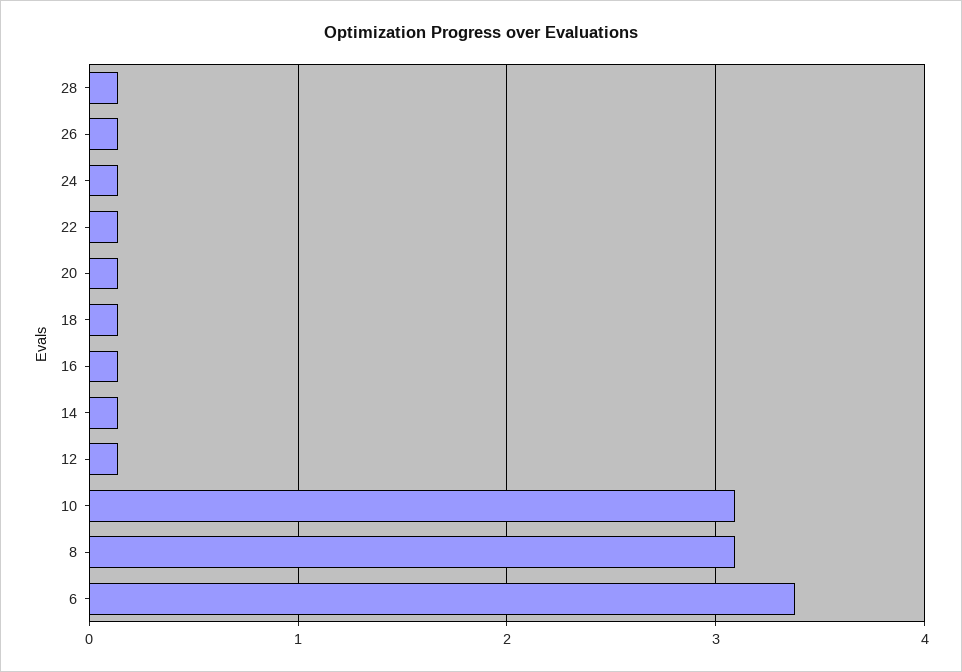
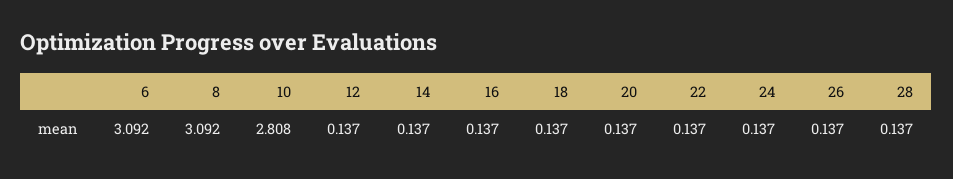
10: 3.1 -> 2.808
6: 3.4 -> 3.092

